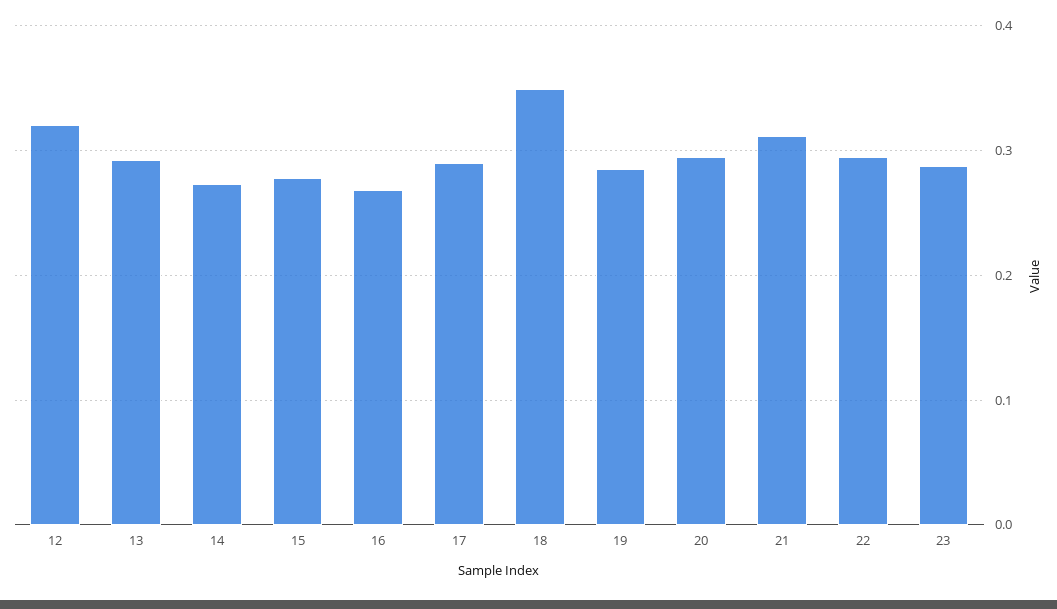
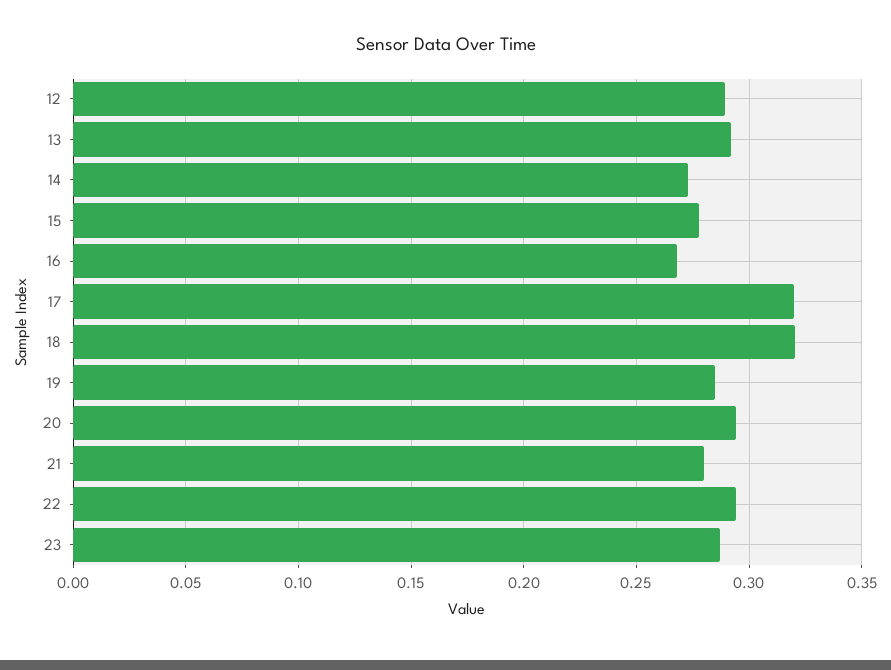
12: 0.32 -> 0.29
17: 0.29 -> 0.32
18: 0.35 -> 0.32
21: 0.31 -> 0.28

